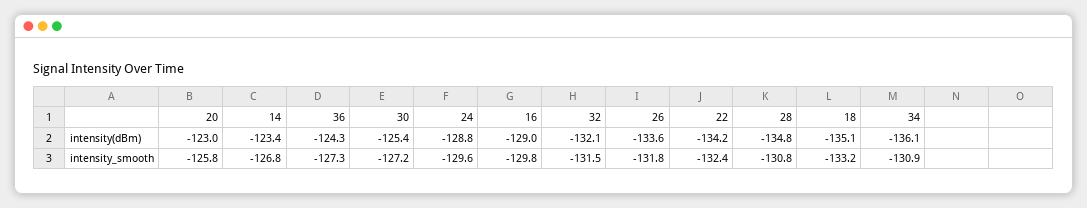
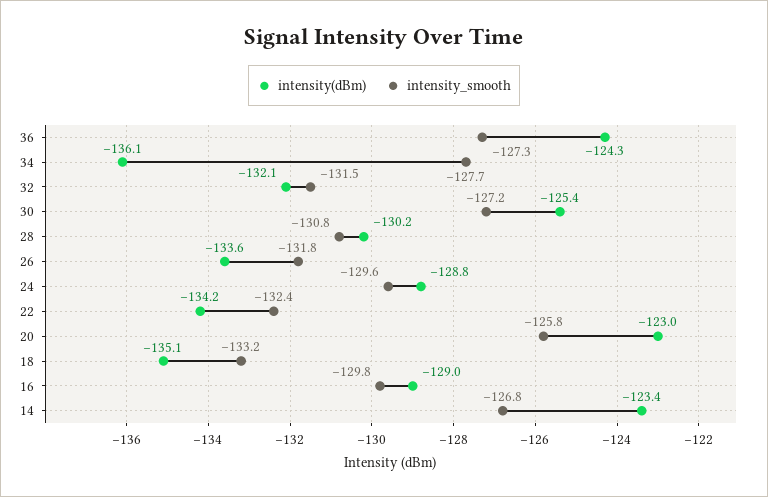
intensity(dBm), 28: -134.8 -> -130.2
intensity_smooth, 34: -130.9 -> -127.7

